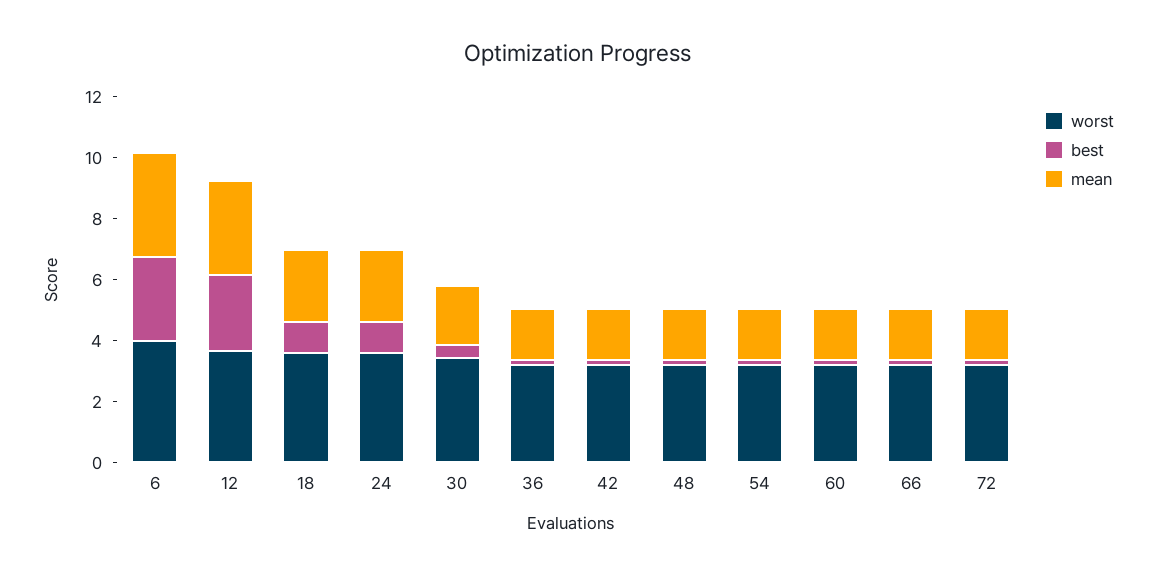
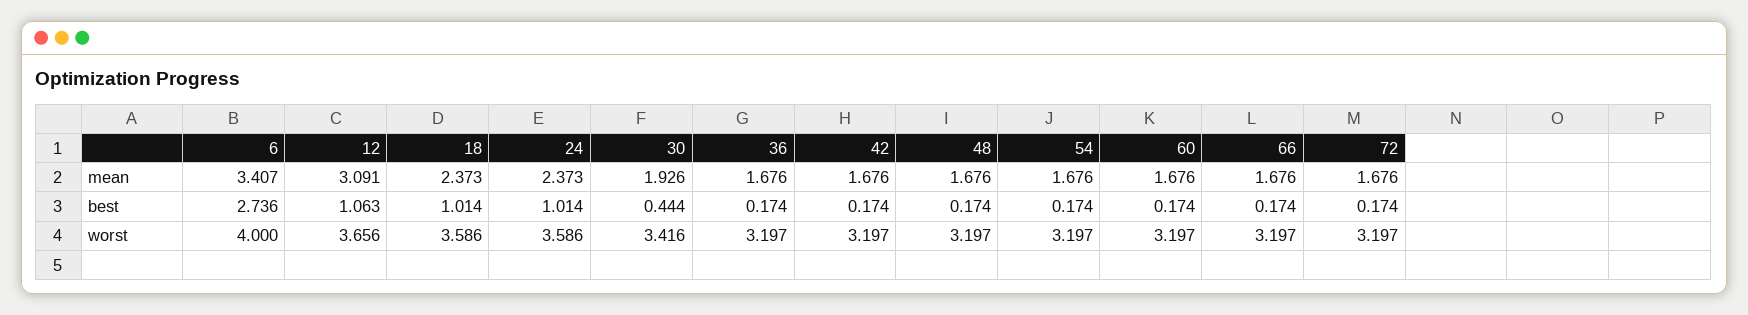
best, 12: 2.5 -> 1.063

